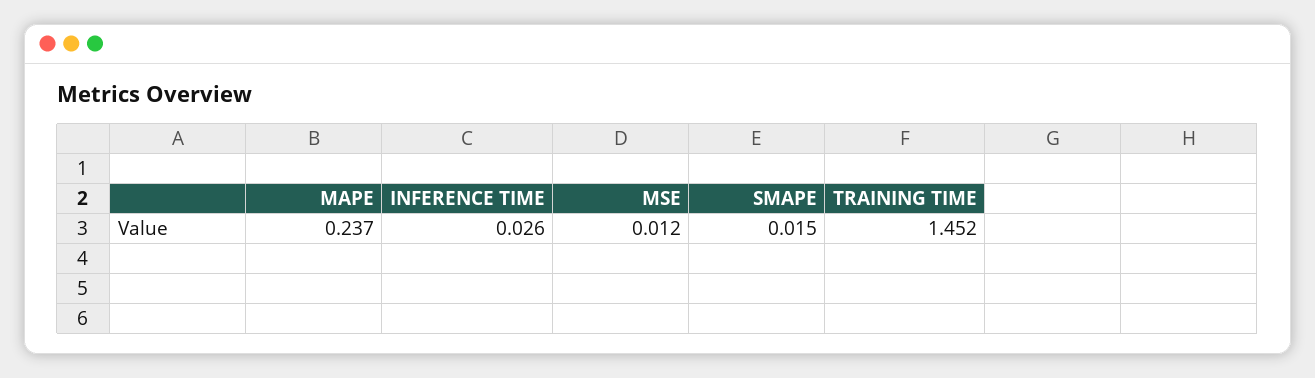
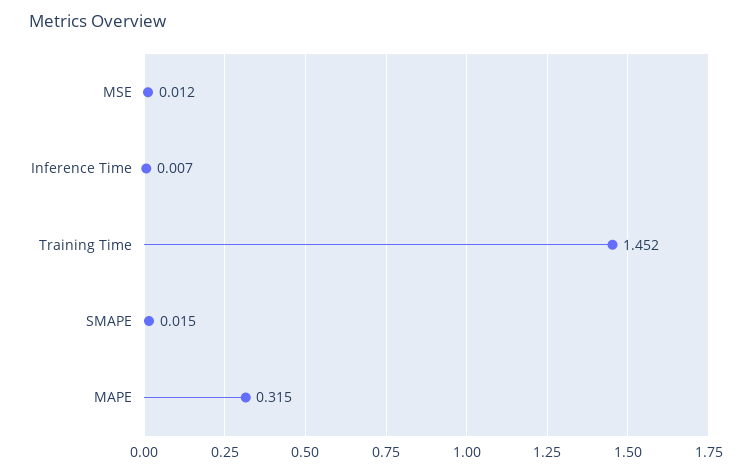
MAPE: 0.237 -> 0.315
INFERENCE TIME: 0.026 -> 0.007

